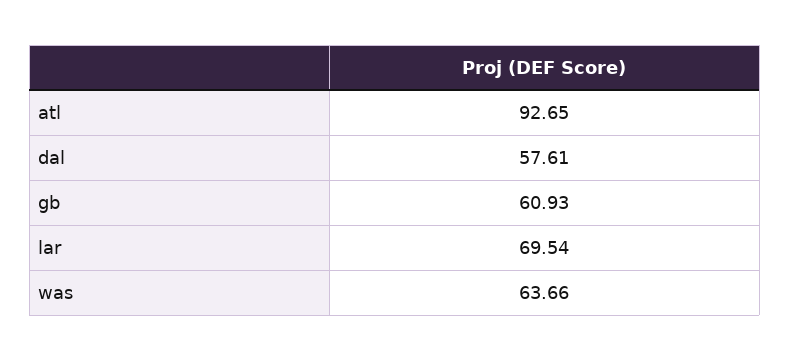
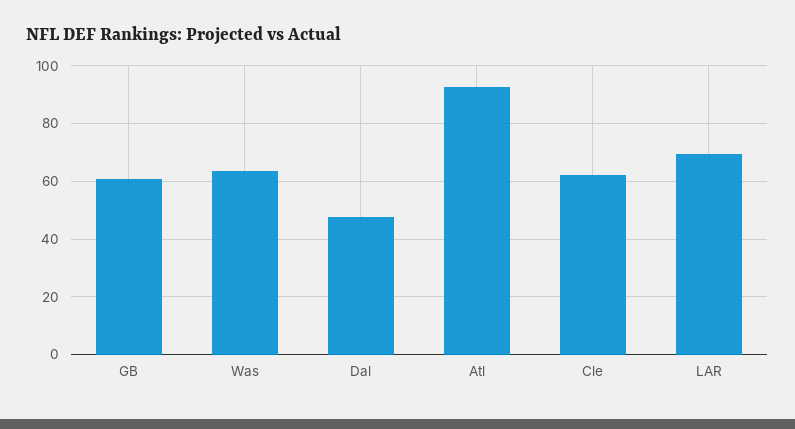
dal: 57.61 -> 47.5
Cle: none -> 62.5

